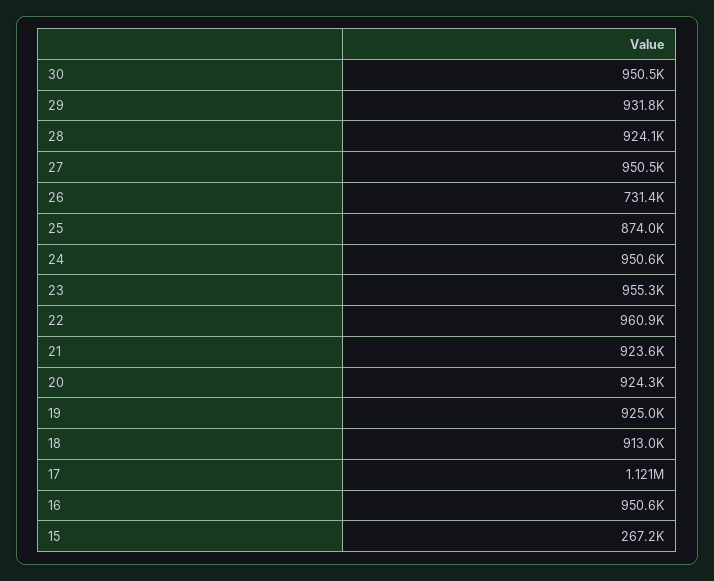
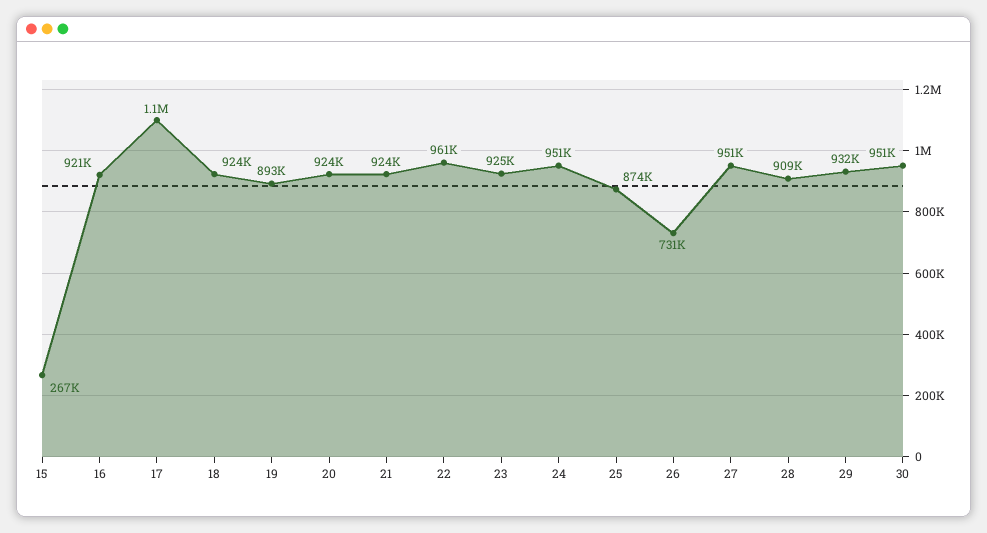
28: 924100 -> 909000
23: 955300 -> 925000
19: 925000 -> 893000
18: 913000 -> 924000
16: 950600 -> 921000

